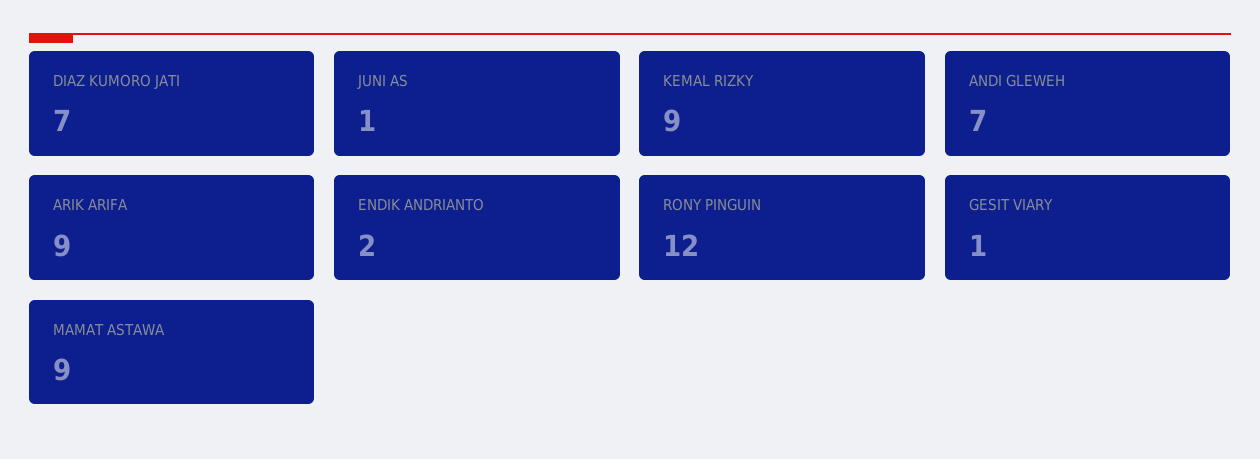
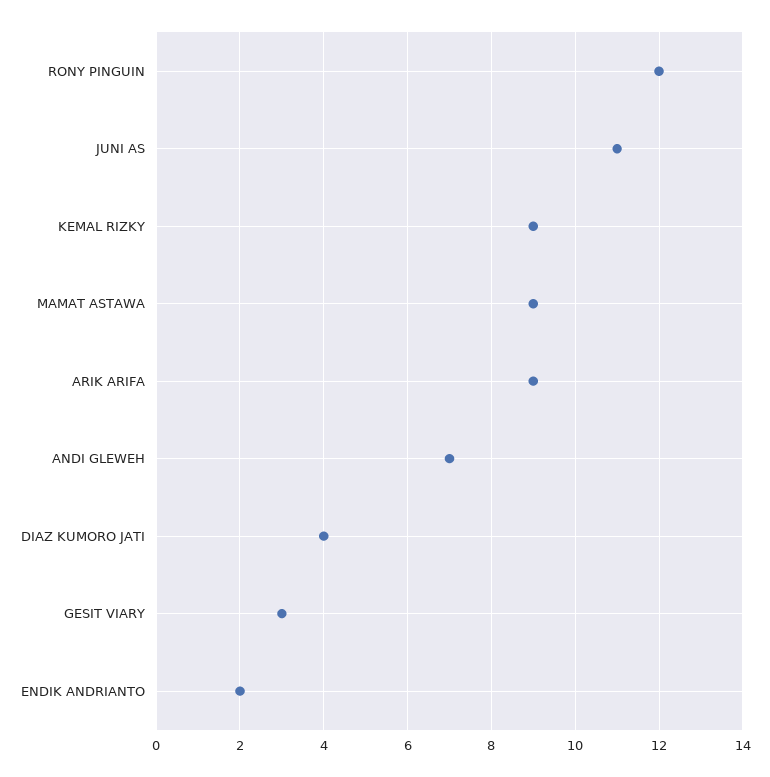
DIAZ KUMORO JATI: 7 -> 4
JUNI AS: 1 -> 11
GESIT VIARY: 1 -> 3

